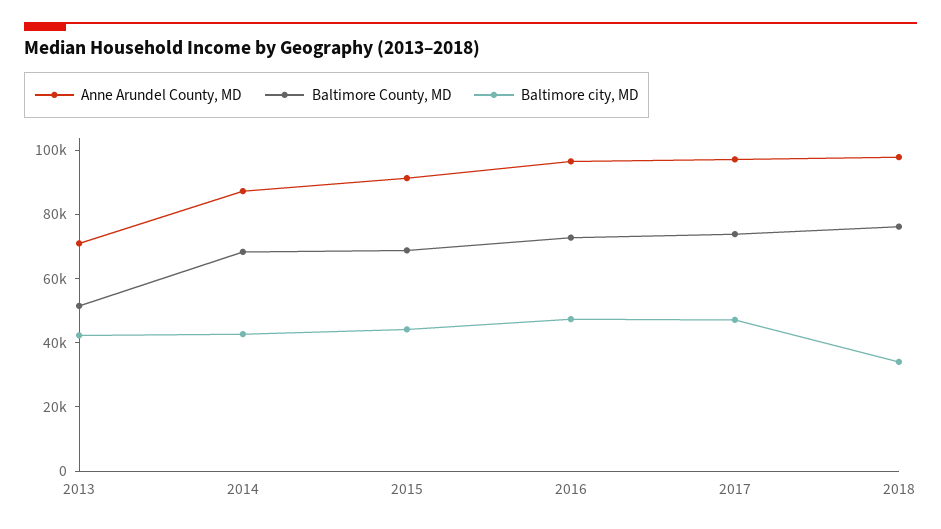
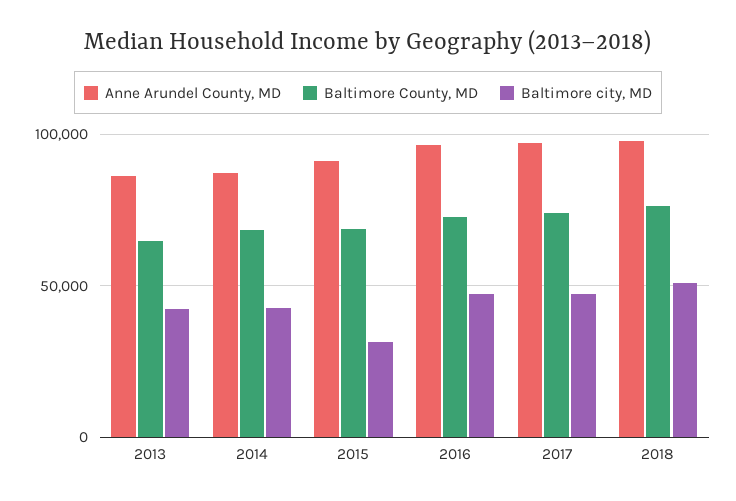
Anne Arundel County, MD, 2013: 70000 -> 85000
Baltimore County, MD, 2013: 50000 -> 65000
Baltimore city, MD, 2015: 45000 -> 30000
Baltimore city, MD, 2018: 35000 -> 50000

